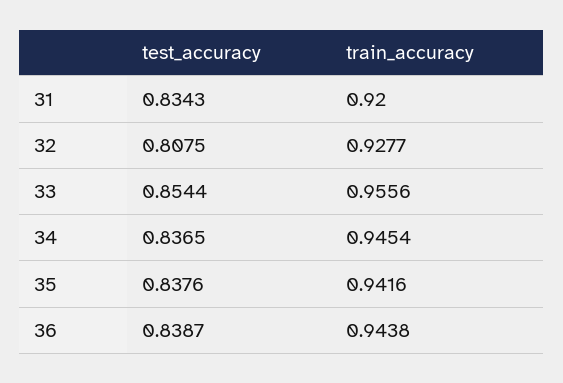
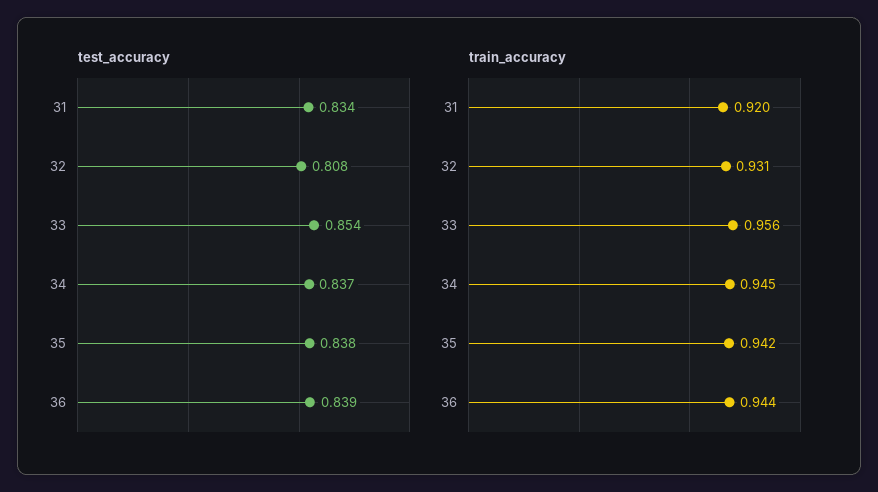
train_accuracy, 32: 0.9277 -> 0.931

